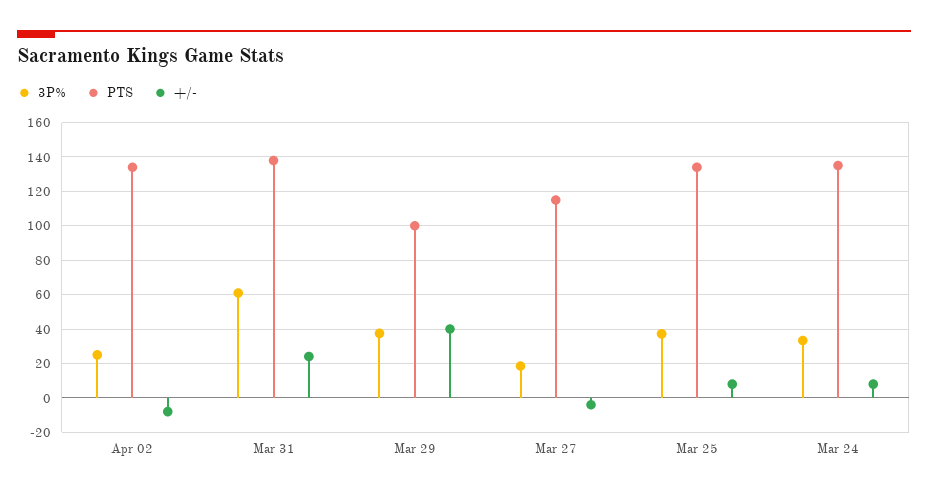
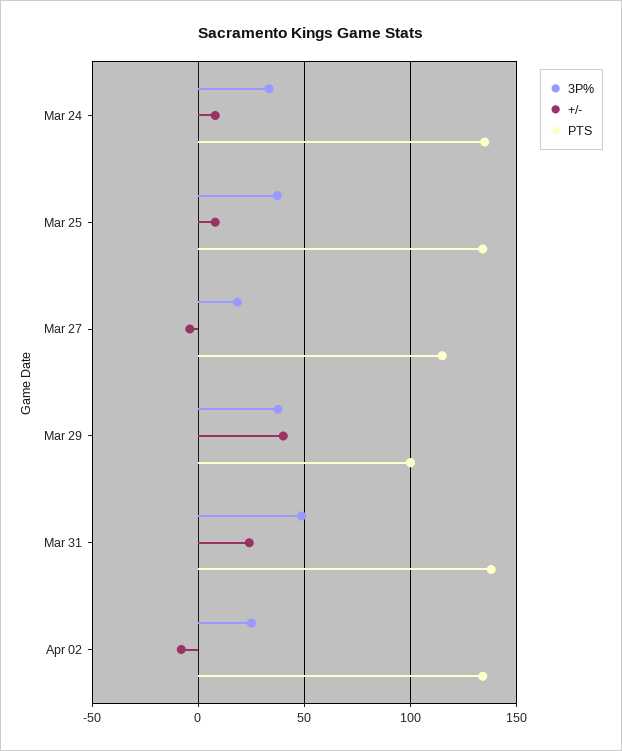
3P%, Mar 31: 60 -> 50

